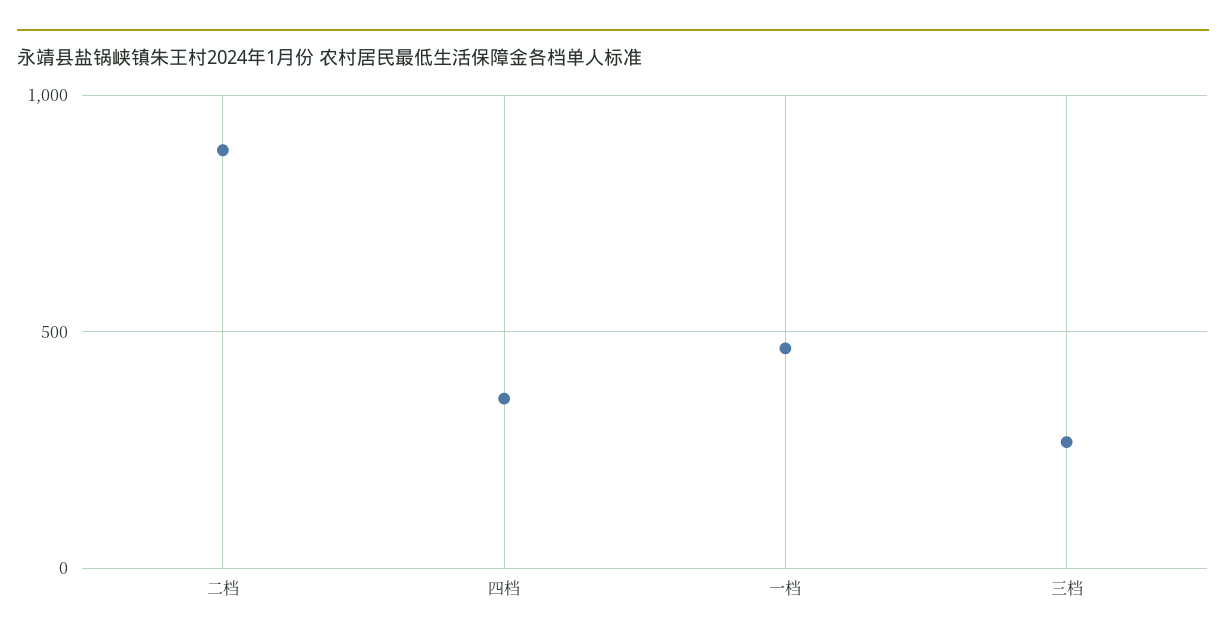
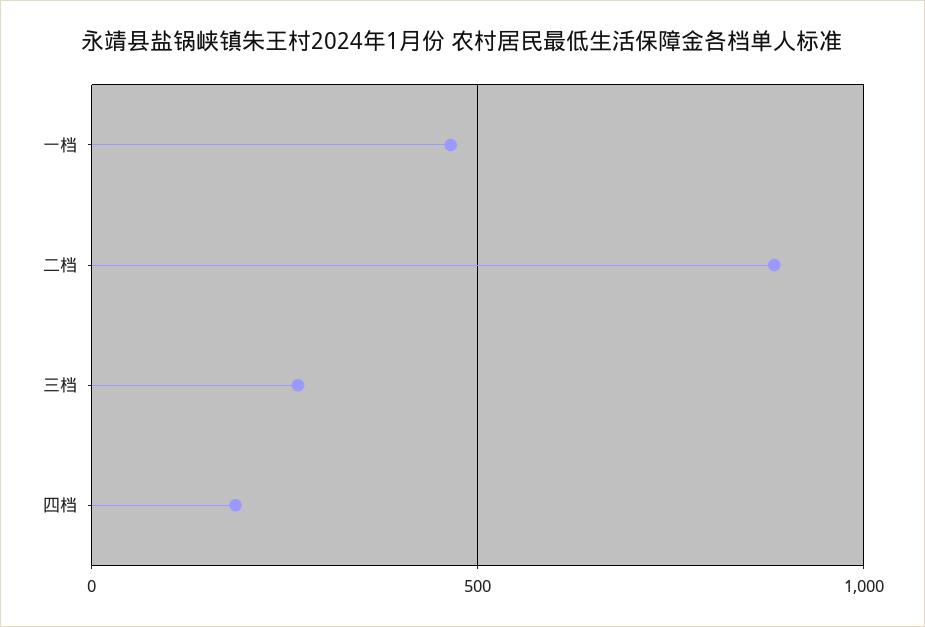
四档: 350 -> 200

